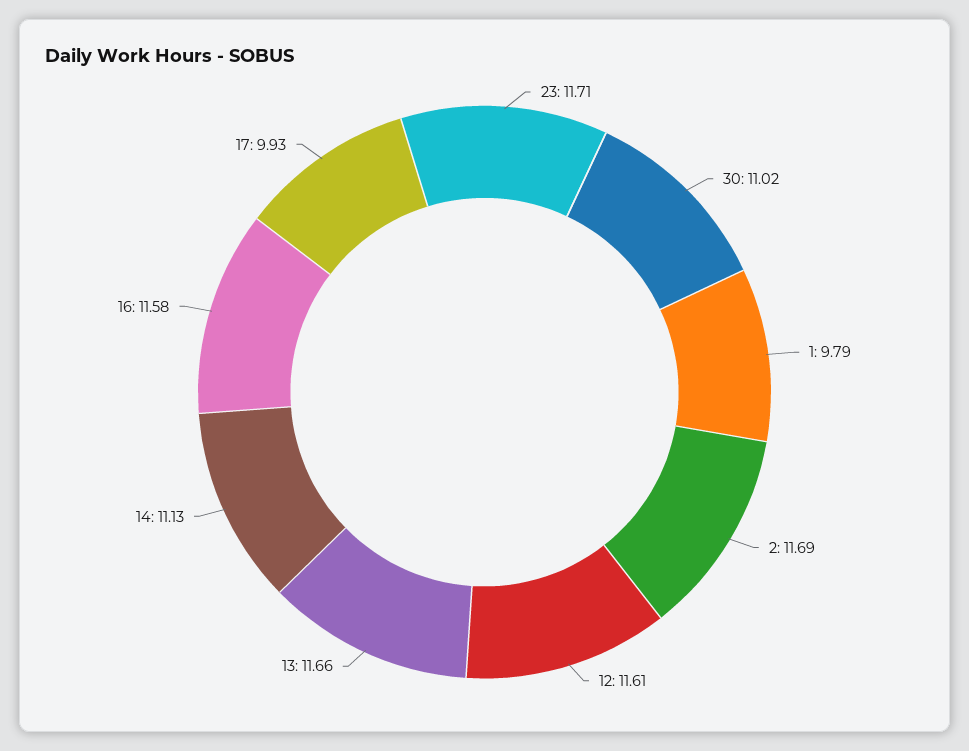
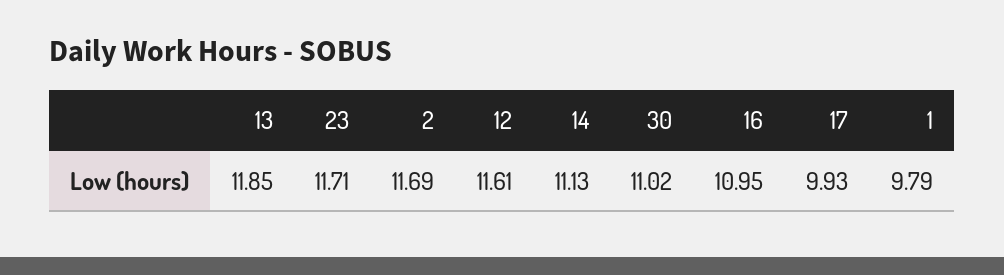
13: 11.66 -> 11.85
16: 11.58 -> 10.95

